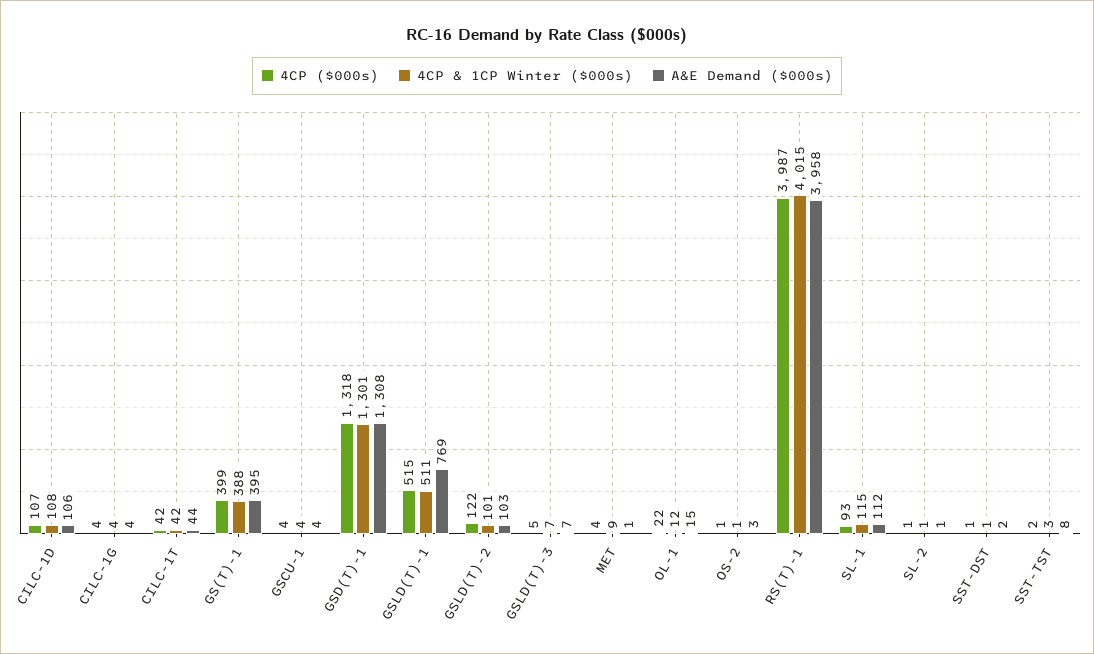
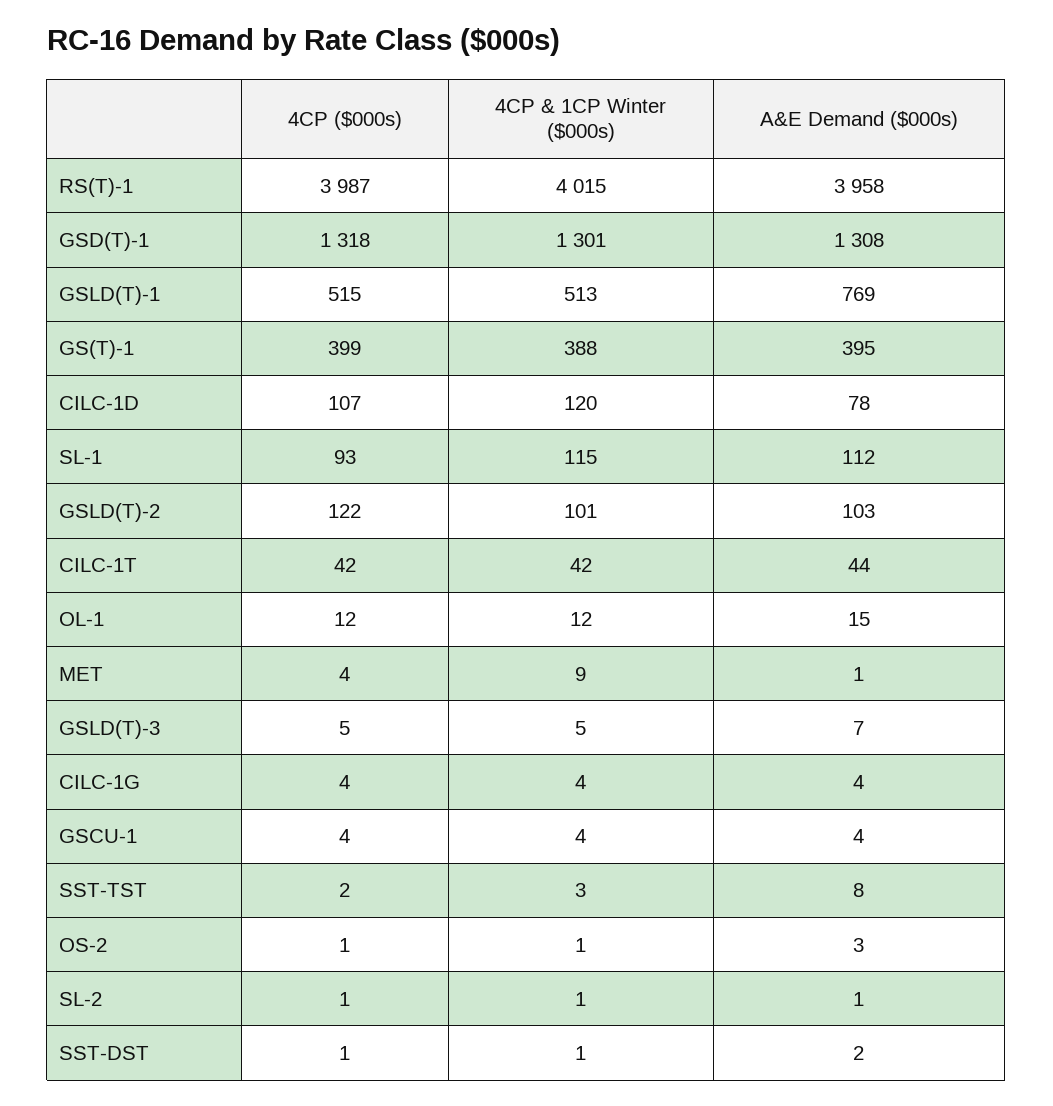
4CP & 1CP Winter ($000s), CILC-1D: 108 -> 120
A&E Demand ($000s), CILC-1D: 106 -> 78
4CP & 1CP Winter ($000s), GSLD(T)-1: 511 -> 513
4CP & 1CP Winter ($000s), GSLD(T)-3: 7 -> 5
4CP ($000s), OL-1: 22 -> 12

